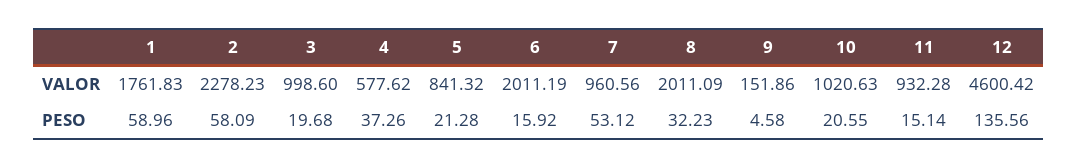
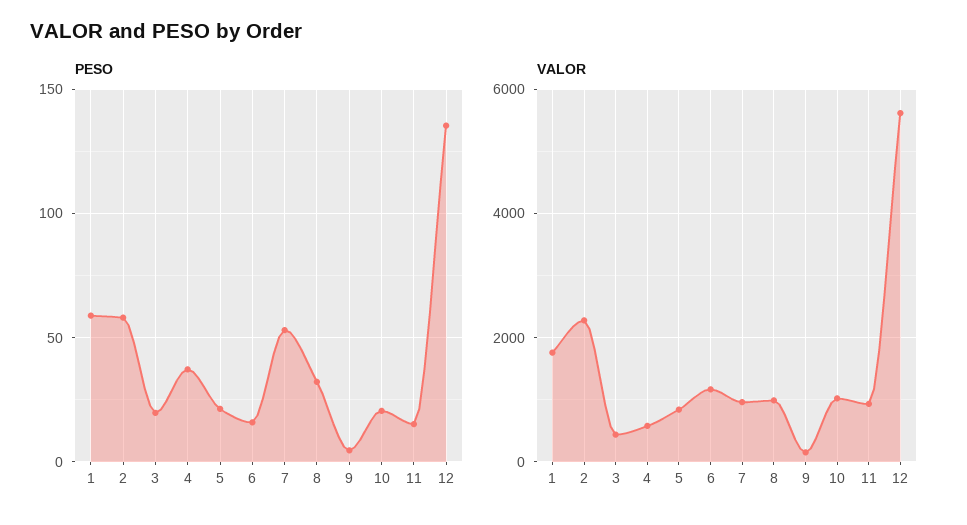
VALOR, 3: 998.6 -> 400
VALOR, 6: 2011.19 -> 1200
VALOR, 8: 2011.09 -> 1000
VALOR, 12: 4600.42 -> 5600

